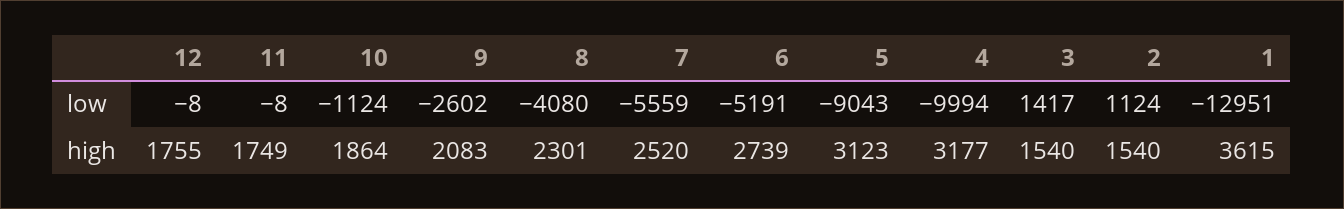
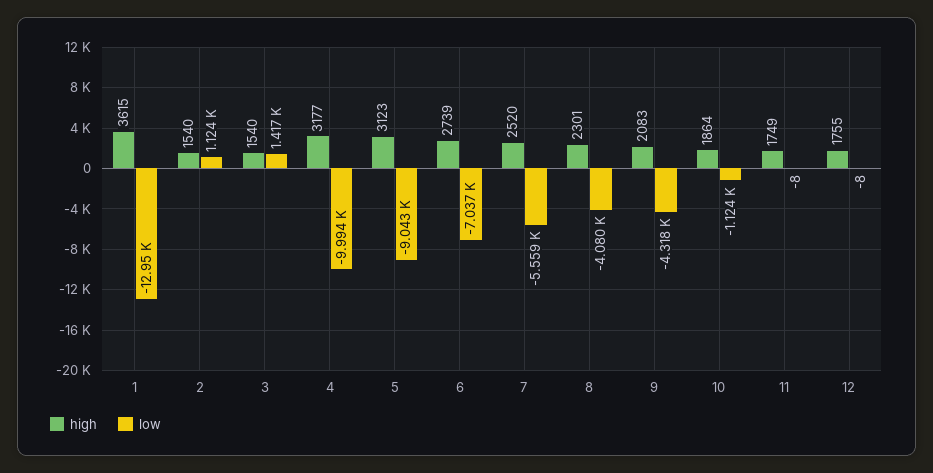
low, 9: -2602 -> -4318
low, 6: -5191 -> -7037

